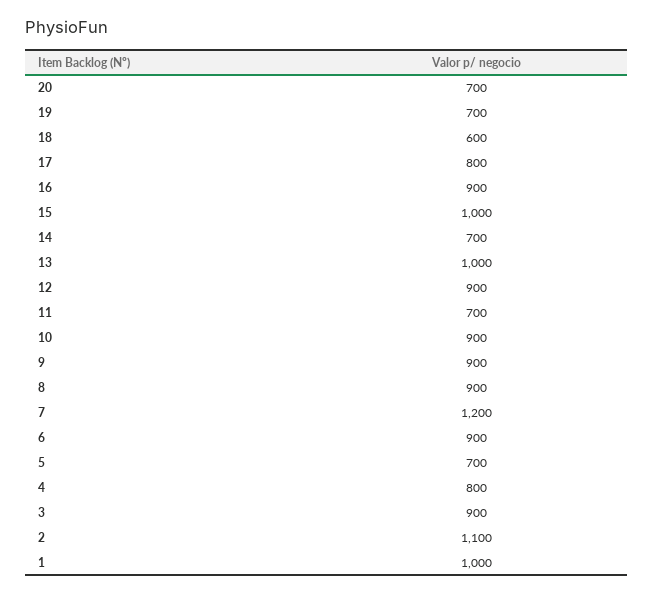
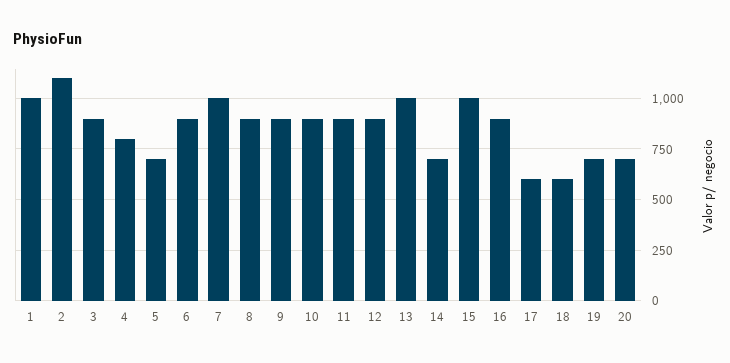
17: 800 -> 600
11: 700 -> 900
7: 1200 -> 1000

